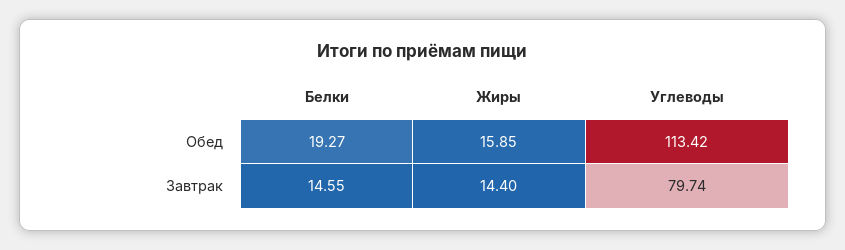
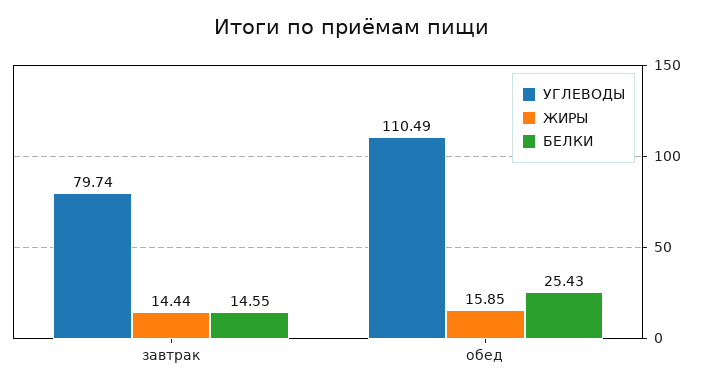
Белки, Обед: 19.27 -> 25.43
Углеводы, Обед: 113.42 -> 110.49
Жиры, Завтрак: 14.4 -> 14.44

